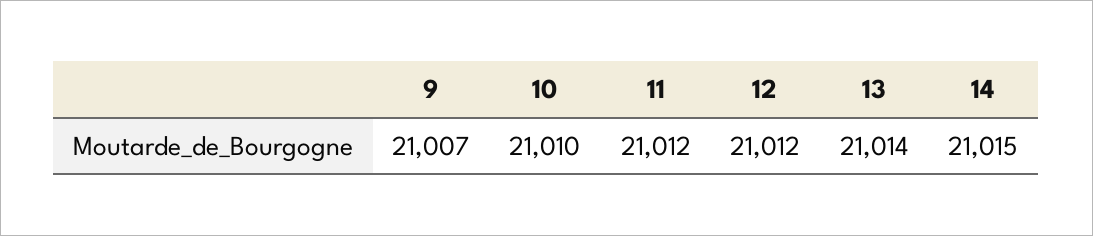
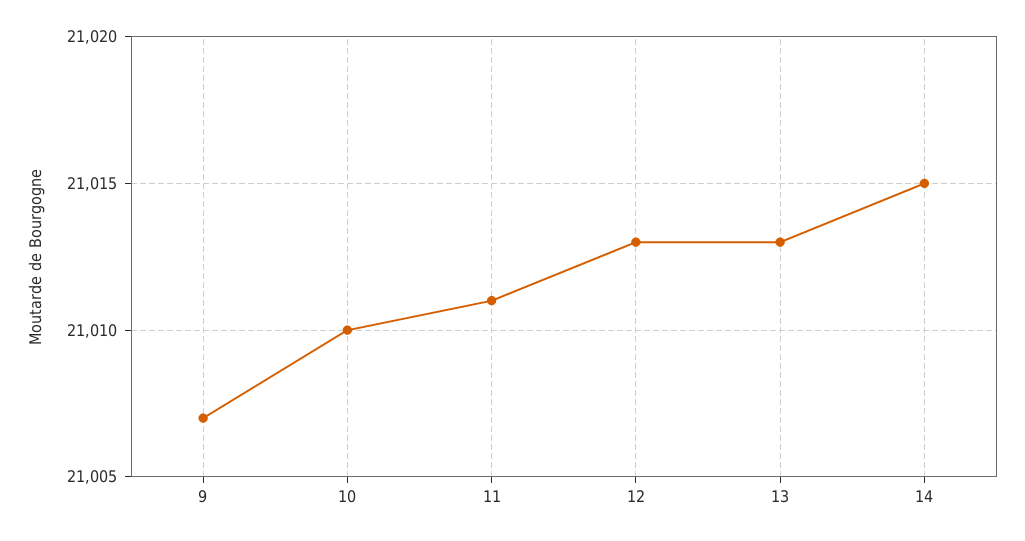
11: 21012 -> 21011
12: 21012 -> 21013
13: 21014 -> 21013

